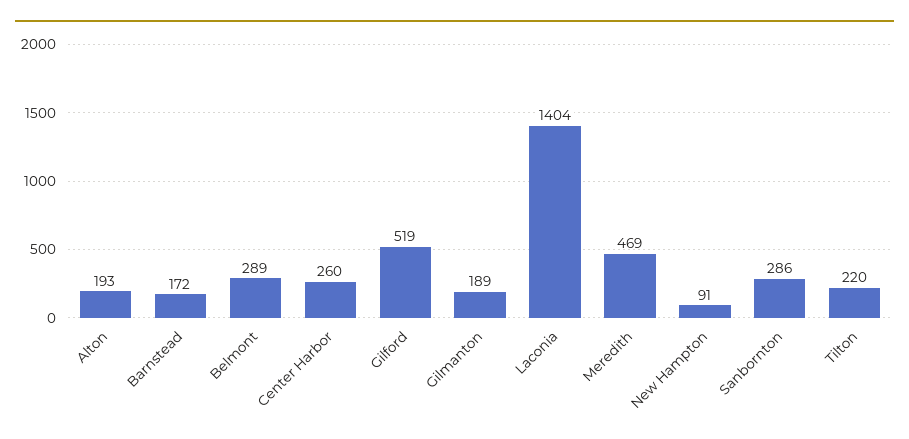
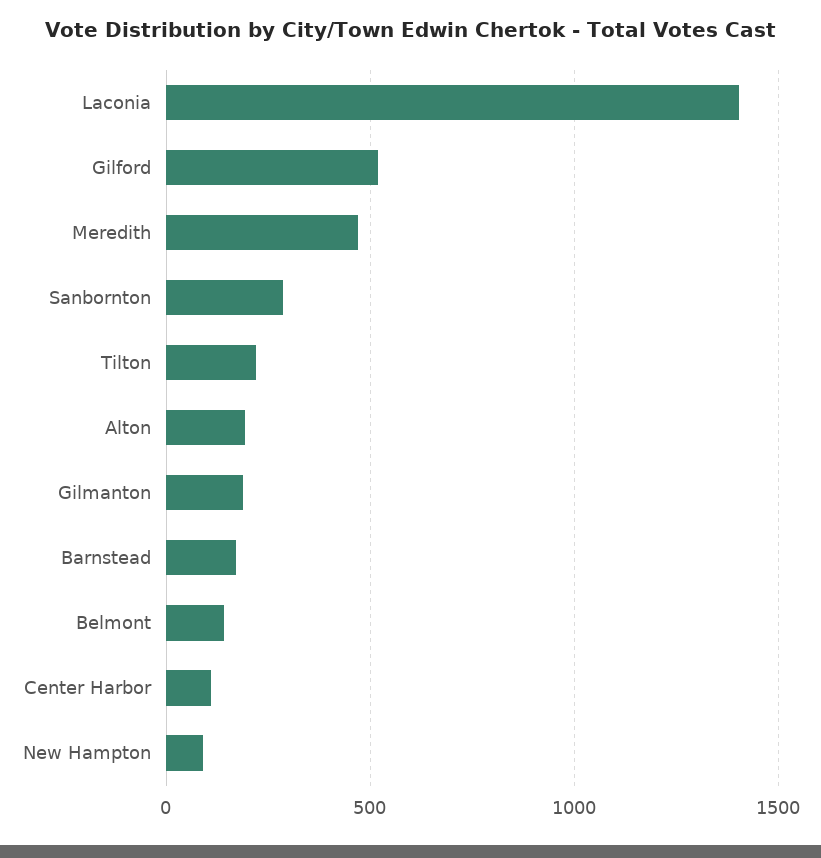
Belmont: 289 -> 150
Center Harbor: 260 -> 100

